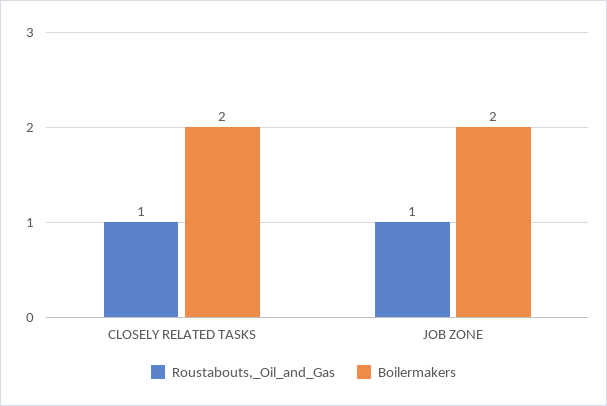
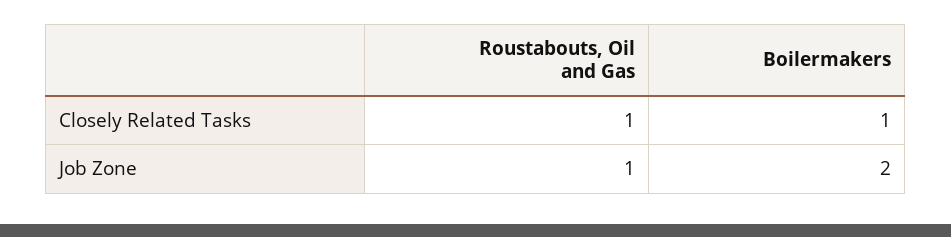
Boilermakers, CLOSELY RELATED TASKS: 2 -> 1

